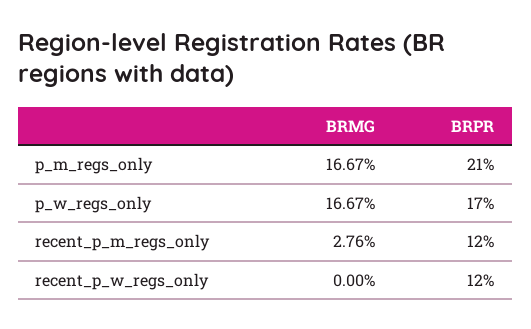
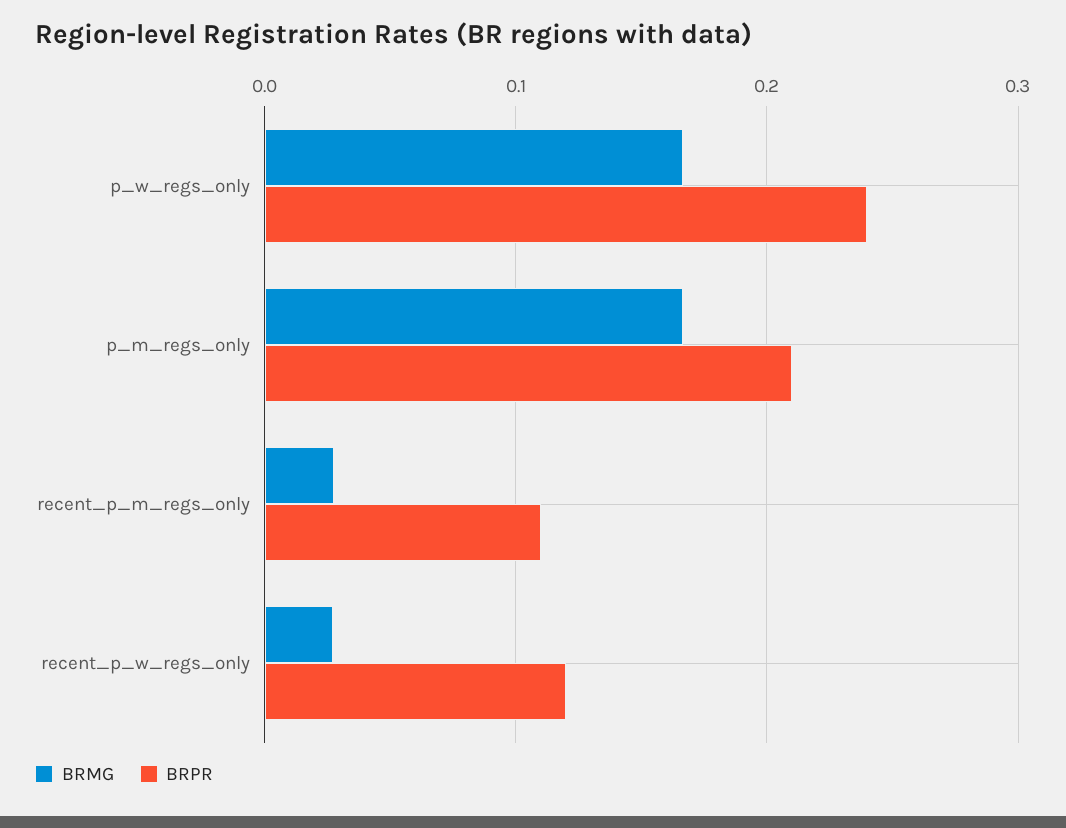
BRPR, p_w_regs_only: 0.17 -> 0.24
BRPR, recent_p_m_regs_only: 0.12 -> 0.11
BRMG, recent_p_w_regs_only: 0 -> 0.03

